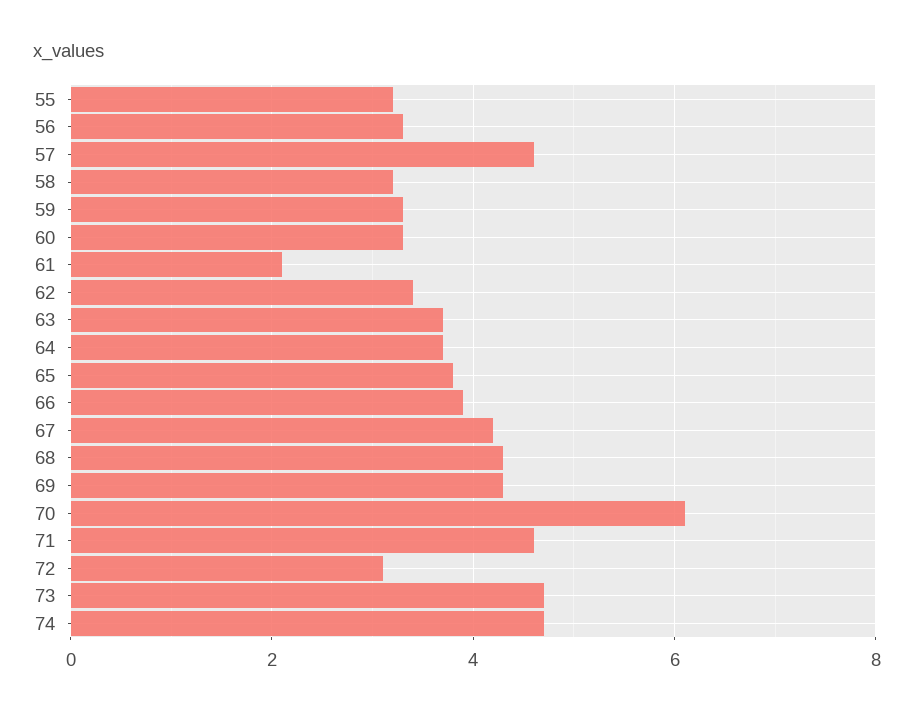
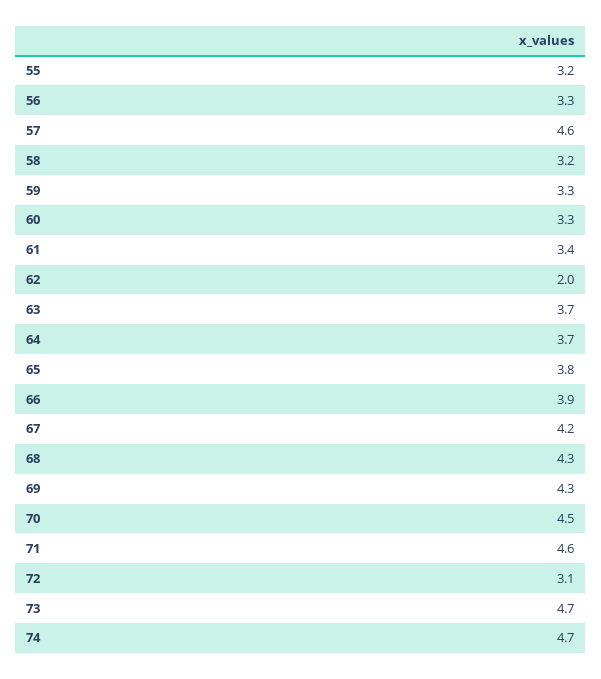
61: 2 -> 3.4
62: 3.5 -> 2
70: 6 -> 4.5

